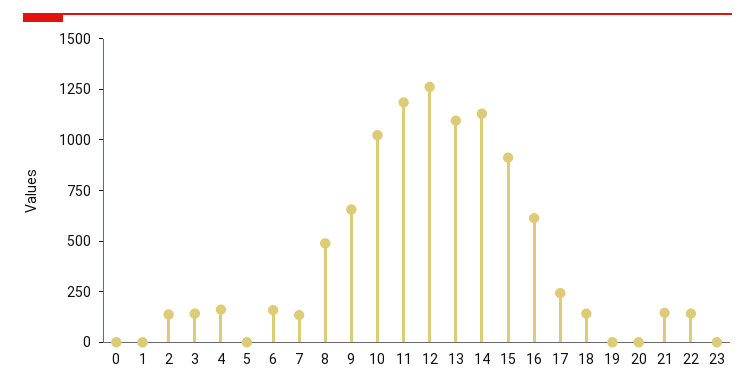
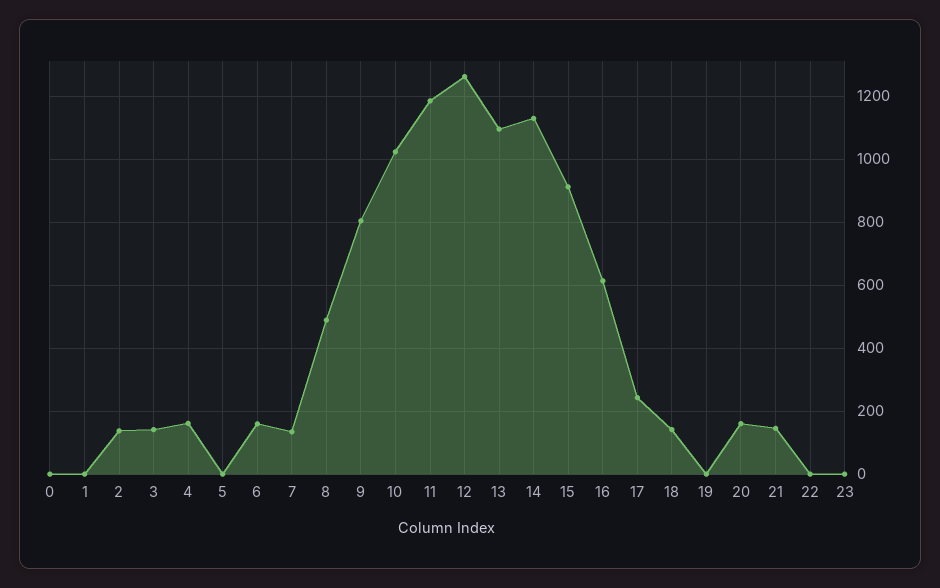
9: 650 -> 800
20: 0 -> 160
22: 150 -> 0

